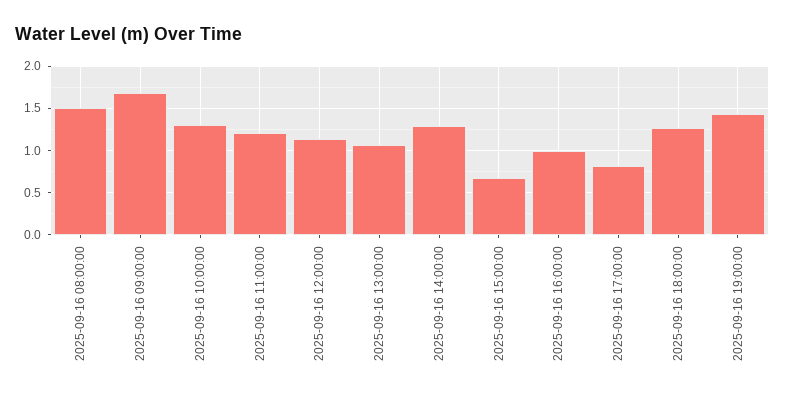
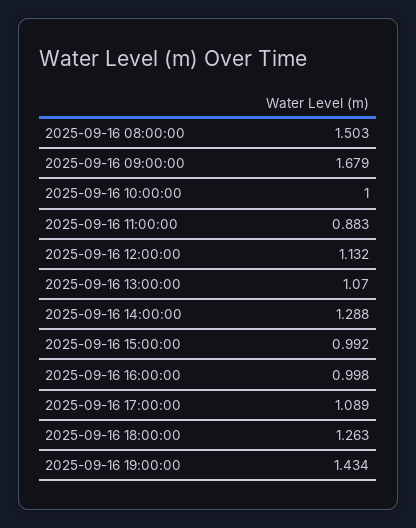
2025-09-16 10:00:00: 1.3 -> 1
2025-09-16 11:00:00: 1.2 -> 0.883
2025-09-16 15:00:00: 0.7 -> 0.992
2025-09-16 17:00:00: 0.8 -> 1.089

